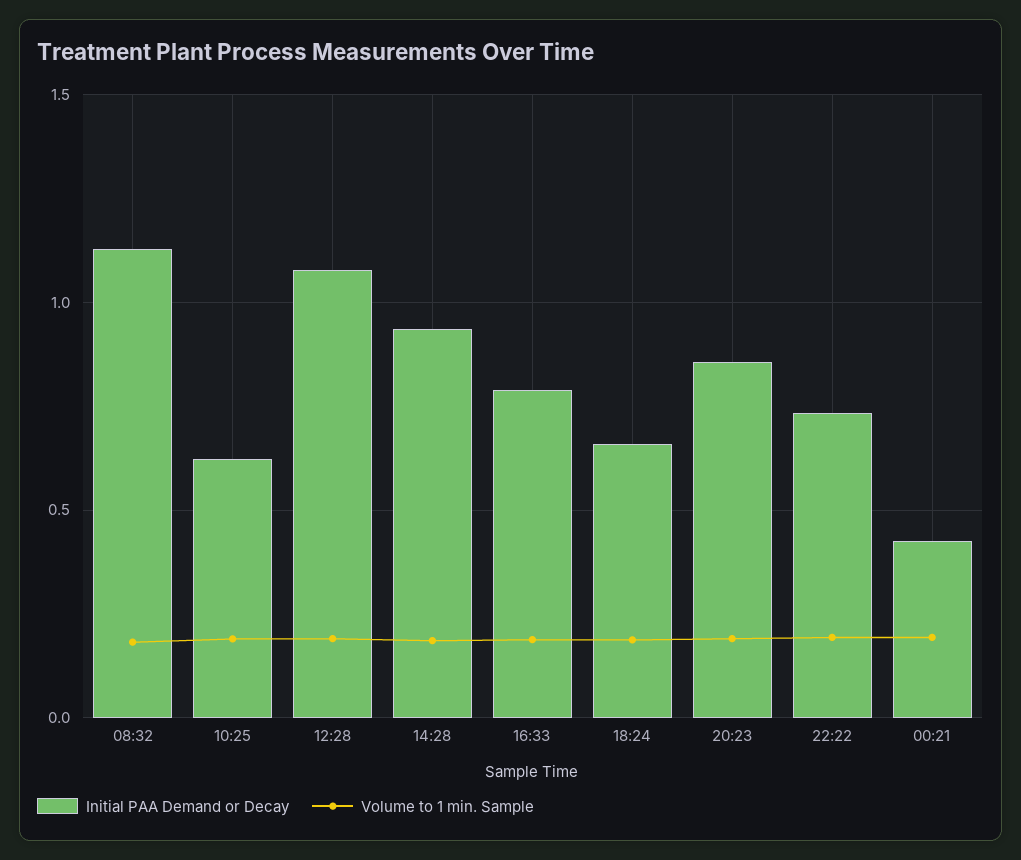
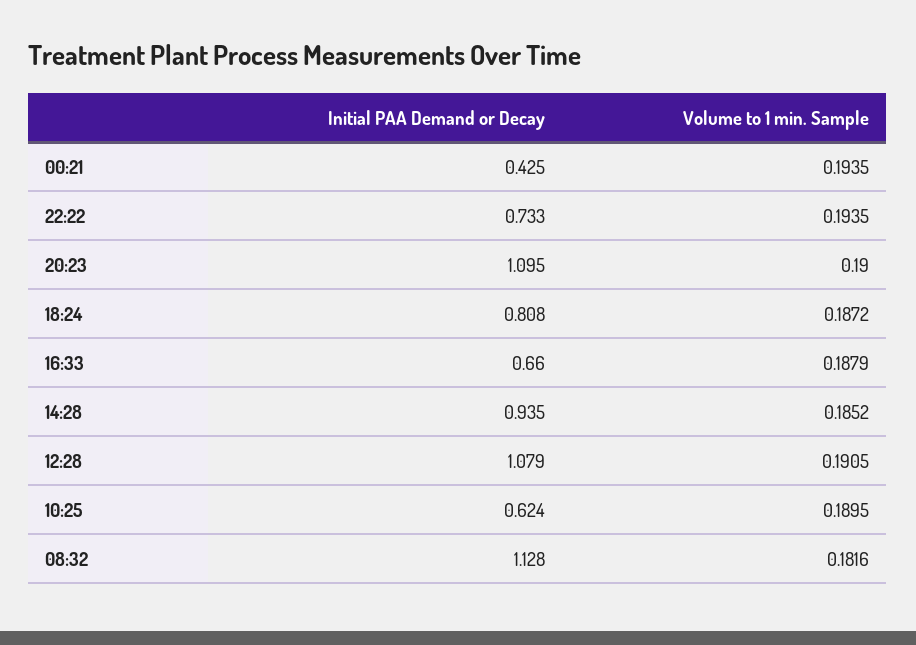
Initial PAA Demand or Decay, 16:33: 0.8 -> 0.66
Initial PAA Demand or Decay, 18:24: 0.65 -> 0.808
Initial PAA Demand or Decay, 20:23: 0.85 -> 1.095

